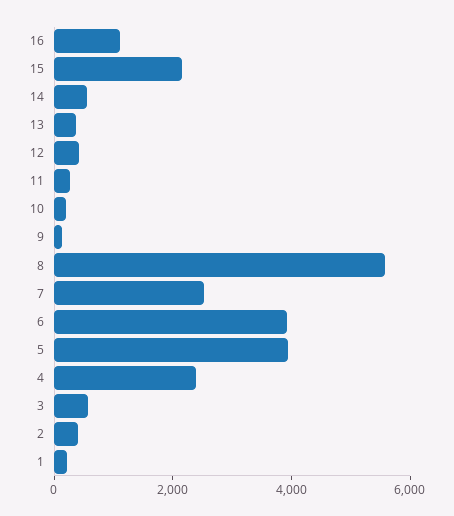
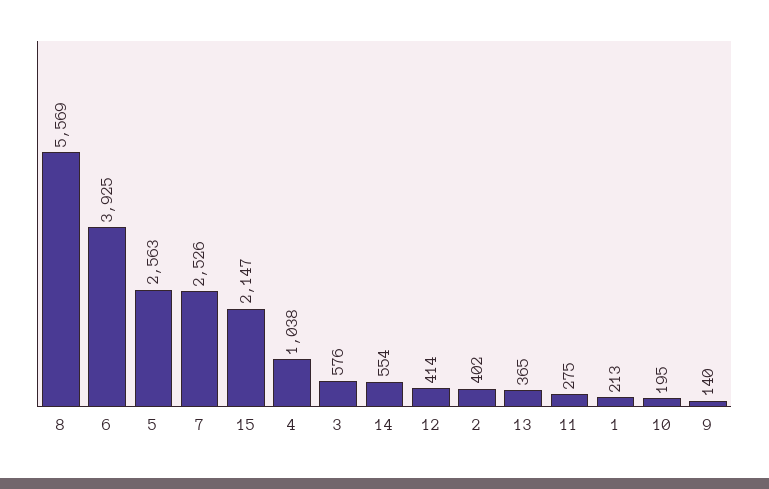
16: 1000 -> none
5: 4000 -> 2563
4: 2500 -> 1038

